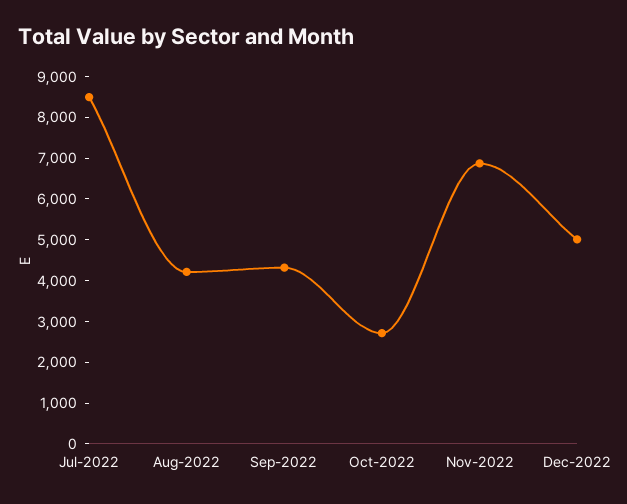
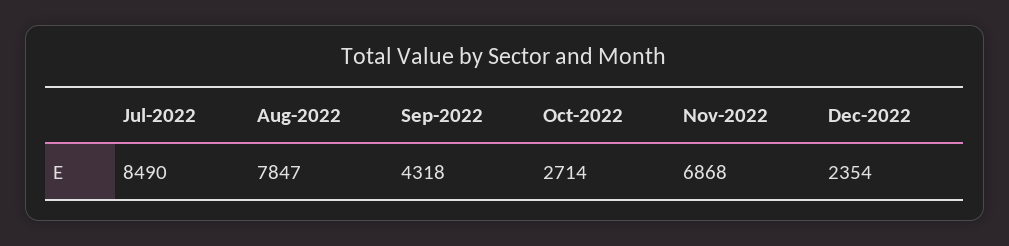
Aug-2022: 4200 -> 7847
Dec-2022: 5000 -> 2354

